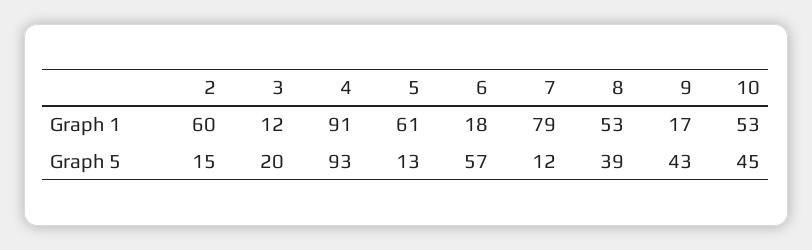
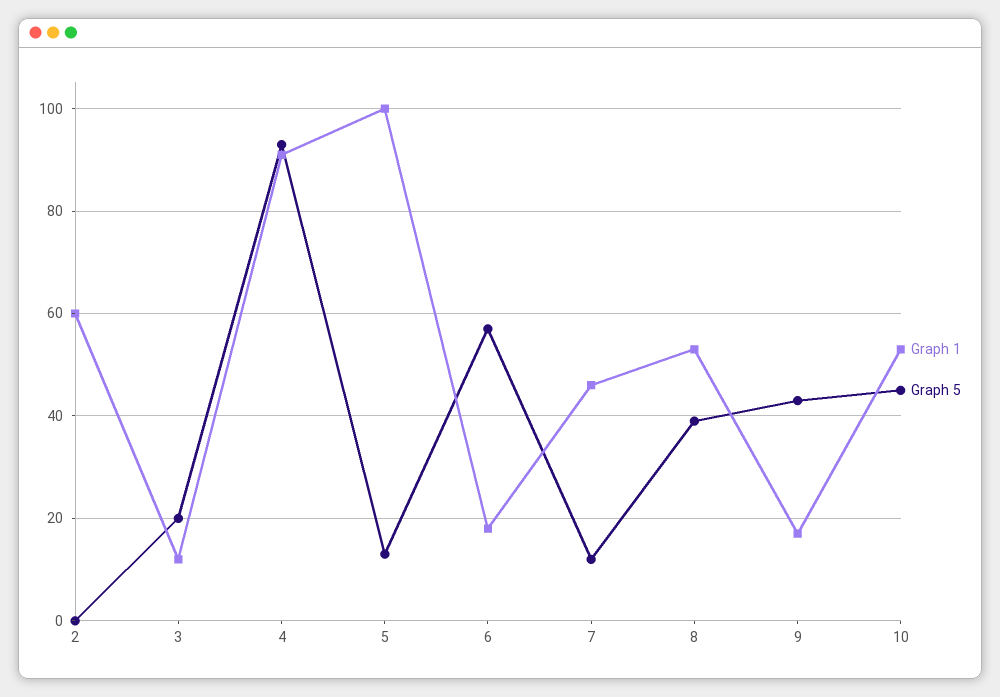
Graph 1, 5: 61 -> 100
Graph 1, 7: 79 -> 45
Graph 5, 2: 15 -> 0

